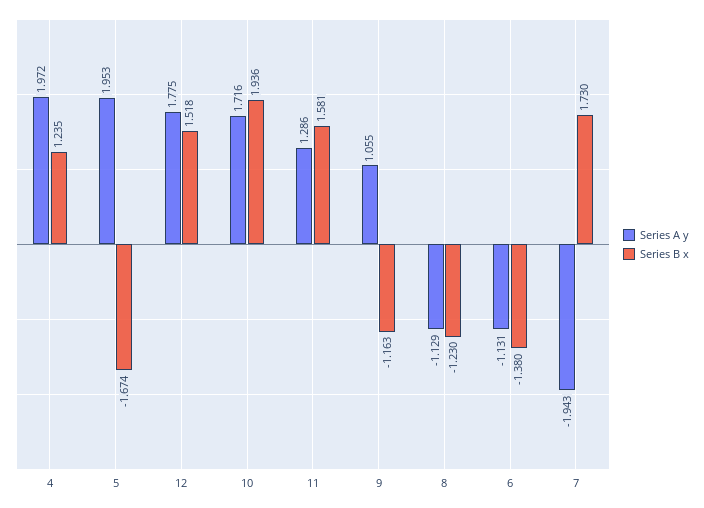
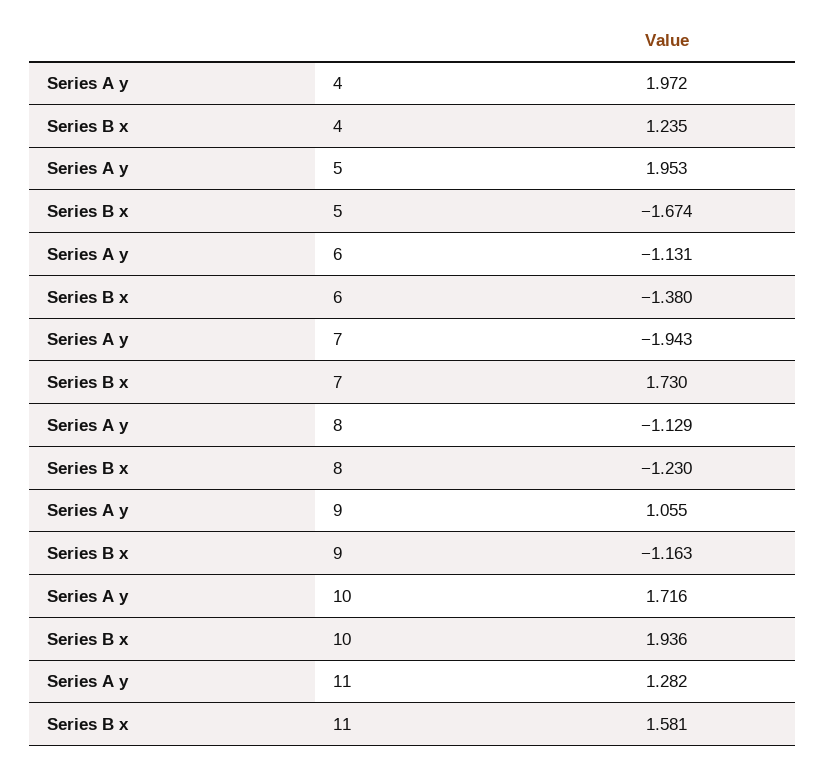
Series A y, 12: 1.775 -> none
Series B x, 12: 1.518 -> none
Series A y, 11: 1.286 -> 1.282

